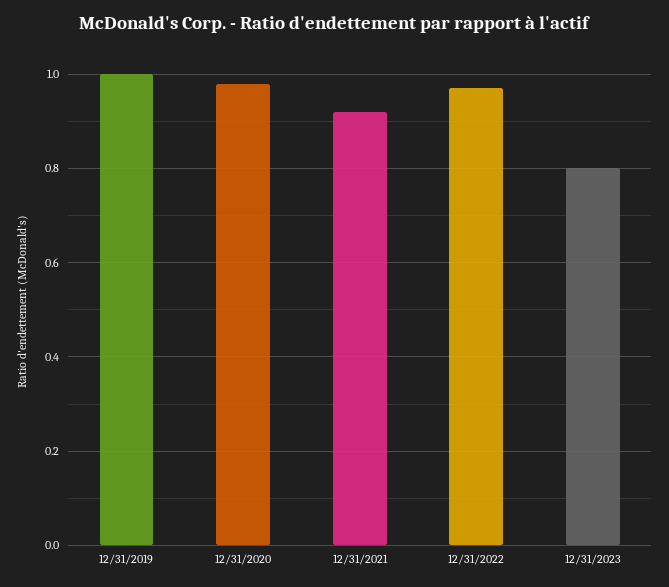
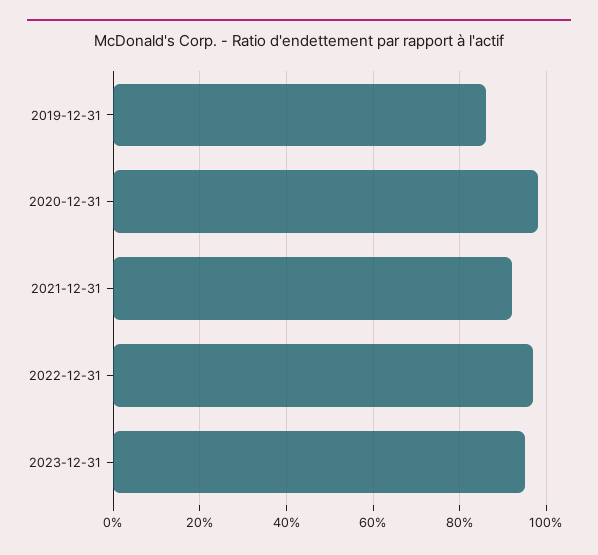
12/31/2019: 1 -> 0.85
12/31/2023: 0.8 -> 0.95

